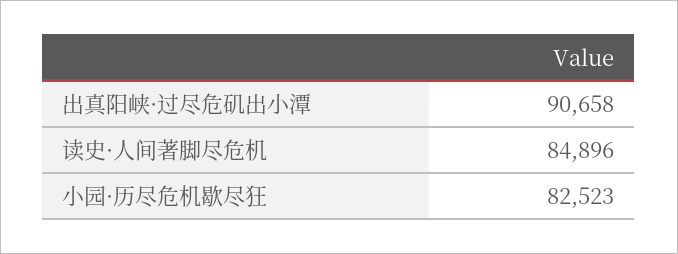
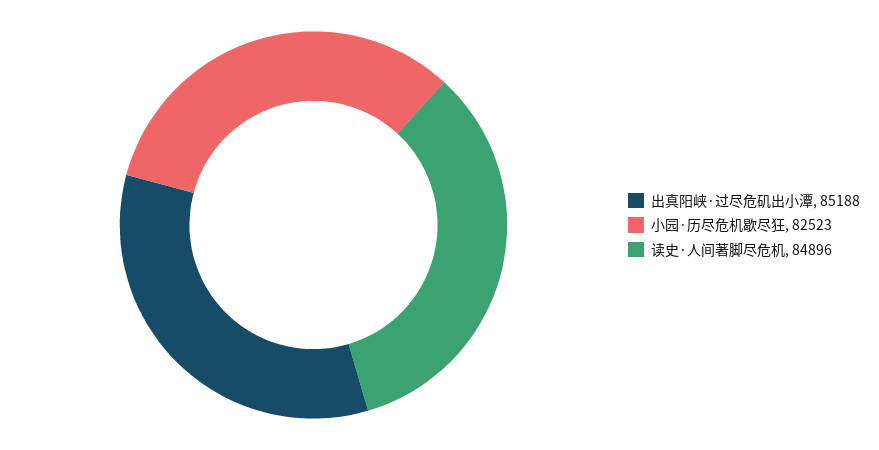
出真阳峡·过尽危矶出小潭: 90658 -> 85188

